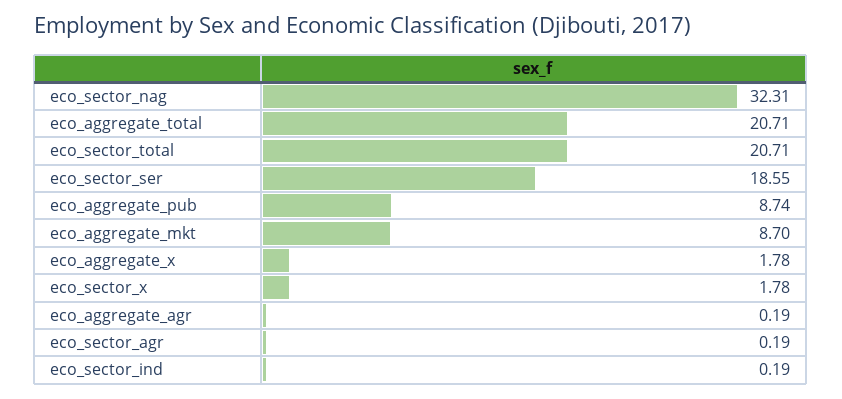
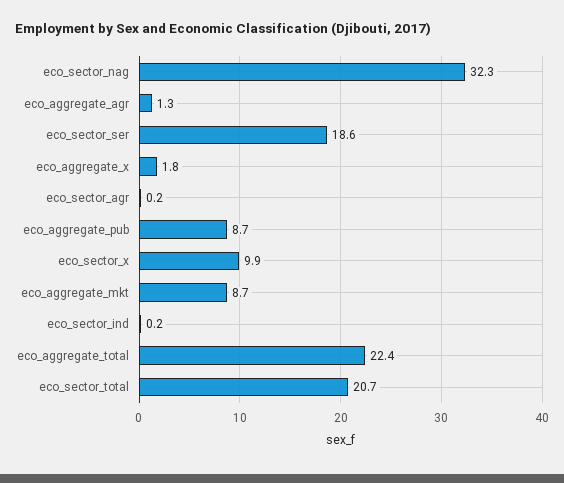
eco_aggregate_total: 20.71 -> 22.4
eco_sector_x: 1.78 -> 9.9
eco_aggregate_agr: 0.19 -> 1.3

